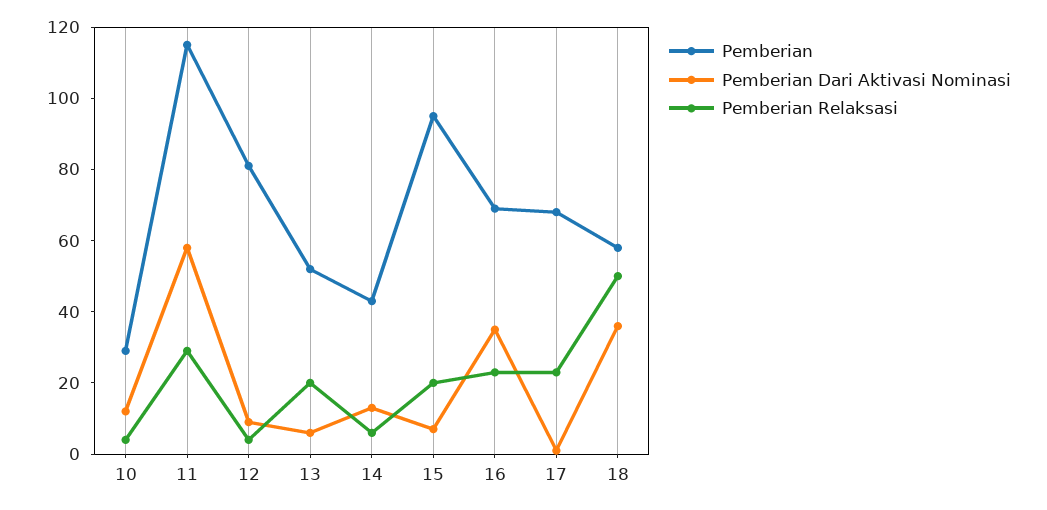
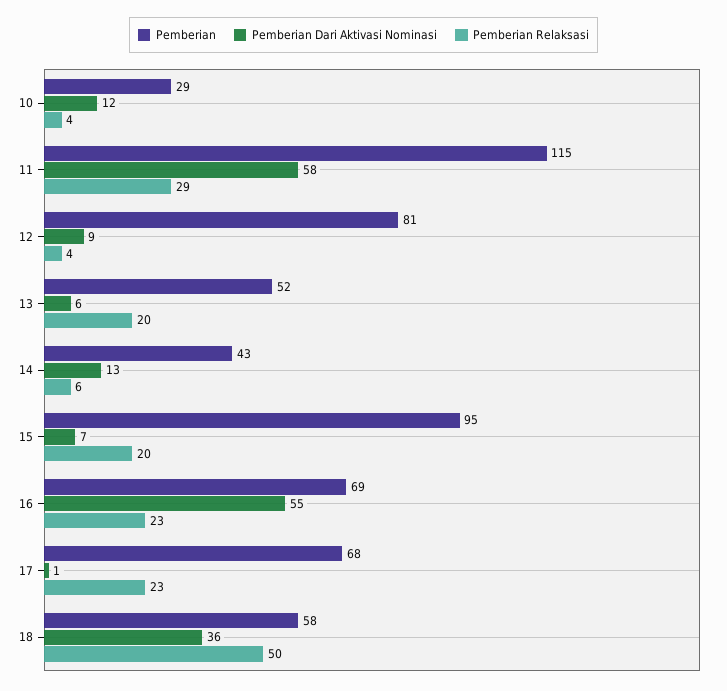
Pemberian Dari Aktivasi Nominasi, 16: 35 -> 55

